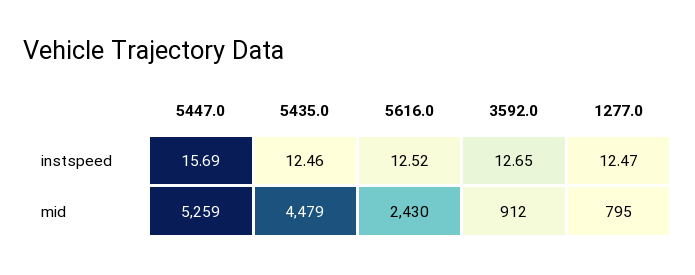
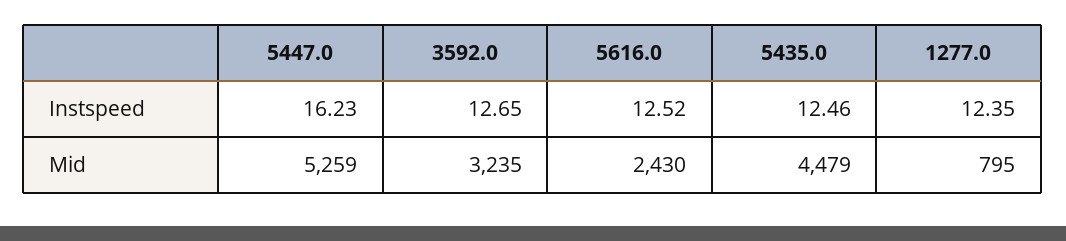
5447.0, instspeed: 15.69 -> 16.23
1277.0, instspeed: 12.47 -> 12.35
3592.0, mid: 912 -> 3235

